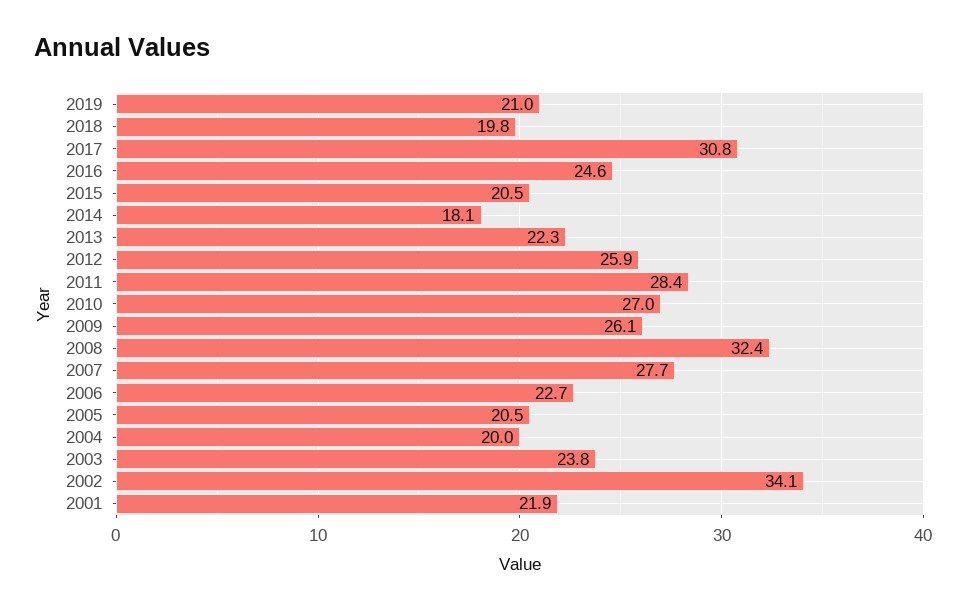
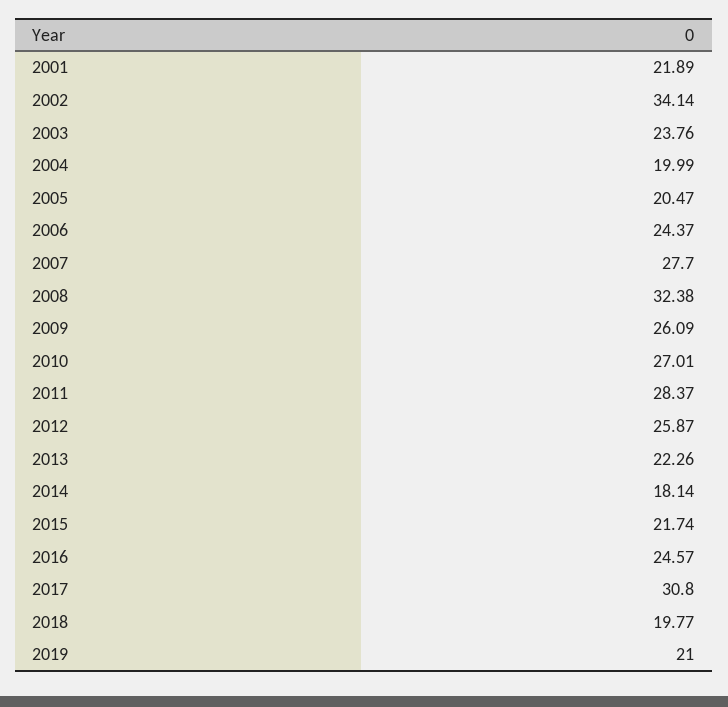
2015: 20.5 -> 21.74
2006: 22.7 -> 24.37

